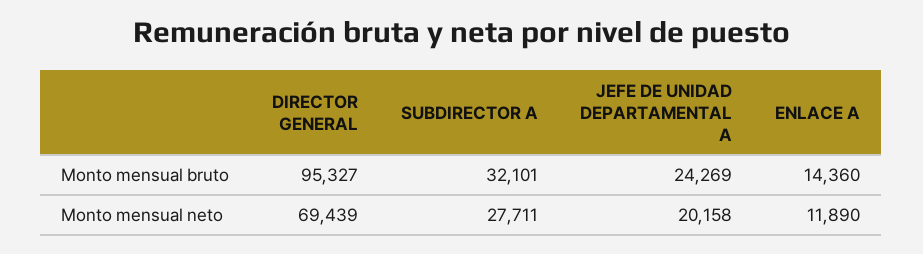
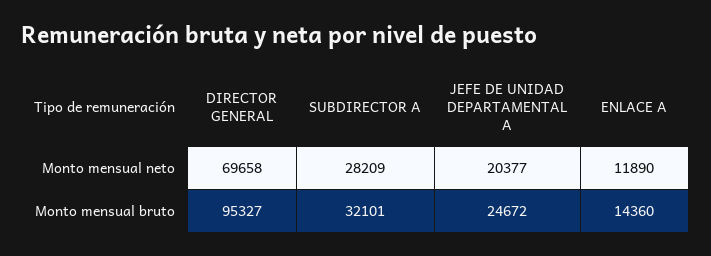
JEFE DE UNIDAD DEPARTAMENTAL A, Monto mensual bruto: 24269 -> 24672
DIRECTOR GENERAL, Monto mensual neto: 69439 -> 69658
SUBDIRECTOR A, Monto mensual neto: 27711 -> 28209
JEFE DE UNIDAD DEPARTAMENTAL A, Monto mensual neto: 20158 -> 20377

